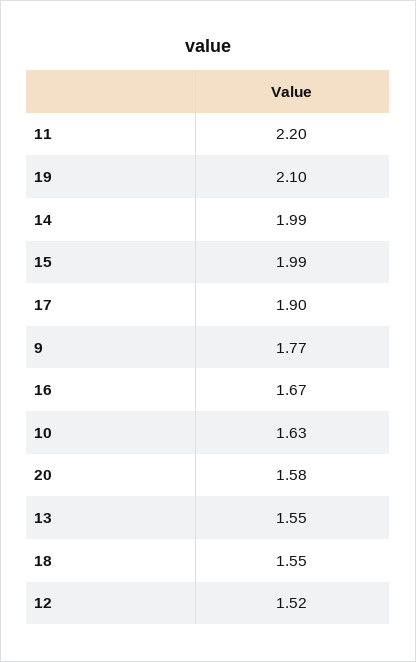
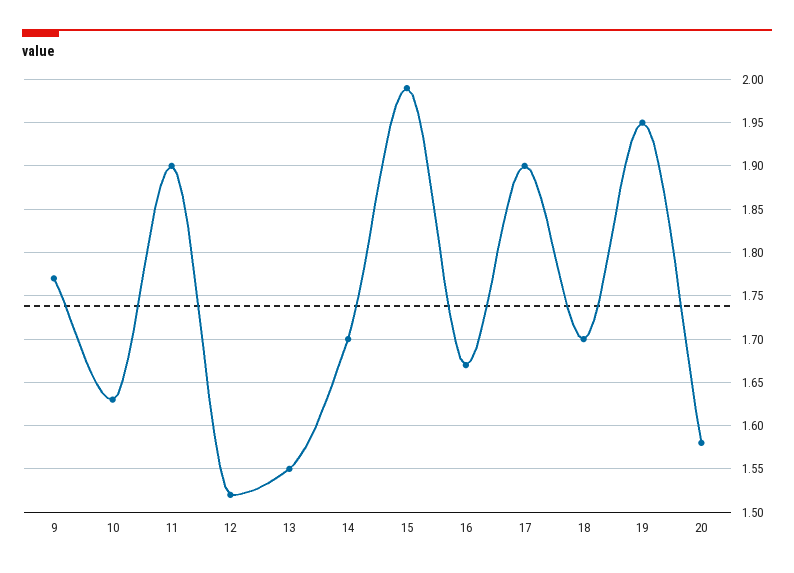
11: 2.2 -> 1.9
19: 2.1 -> 1.95
14: 1.99 -> 1.7
18: 1.55 -> 1.7

